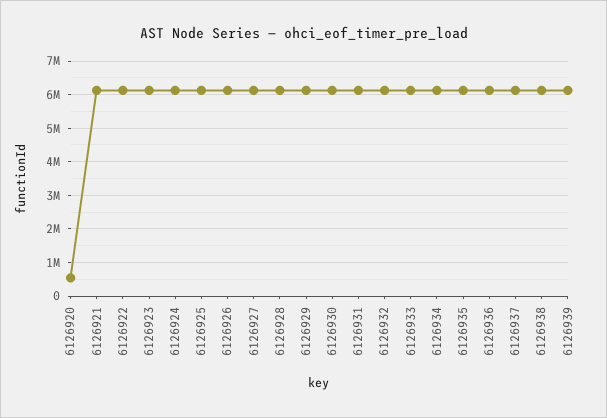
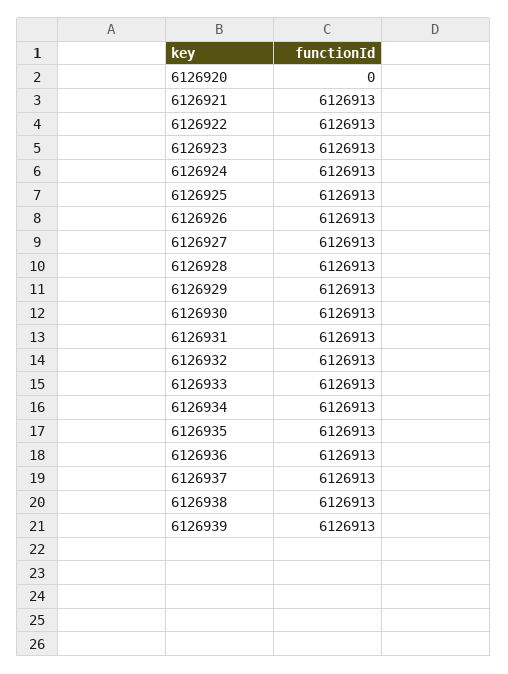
6126920: 600000 -> 0

